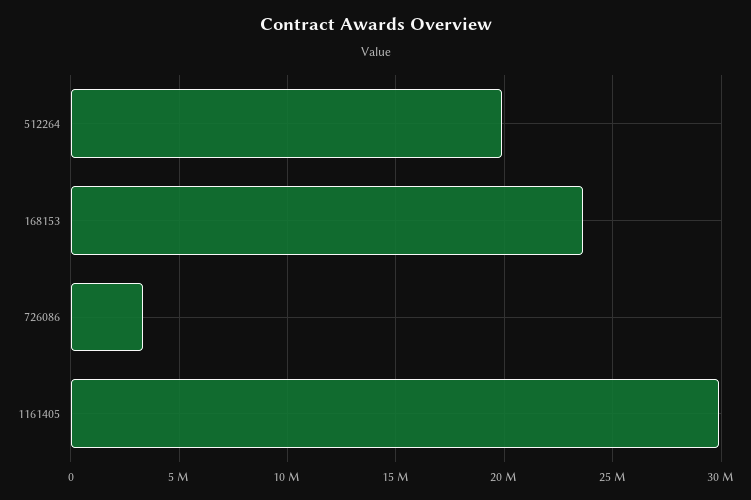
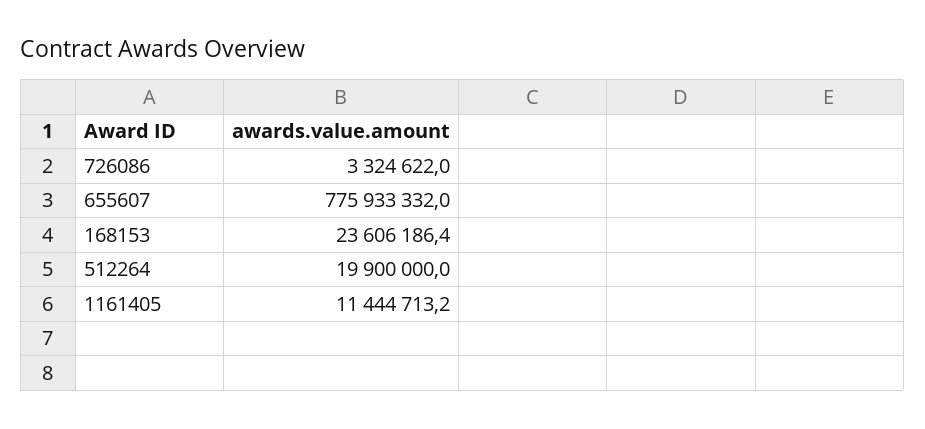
1161405: 30000000 -> 11444713.2
655607: none -> 775933332

